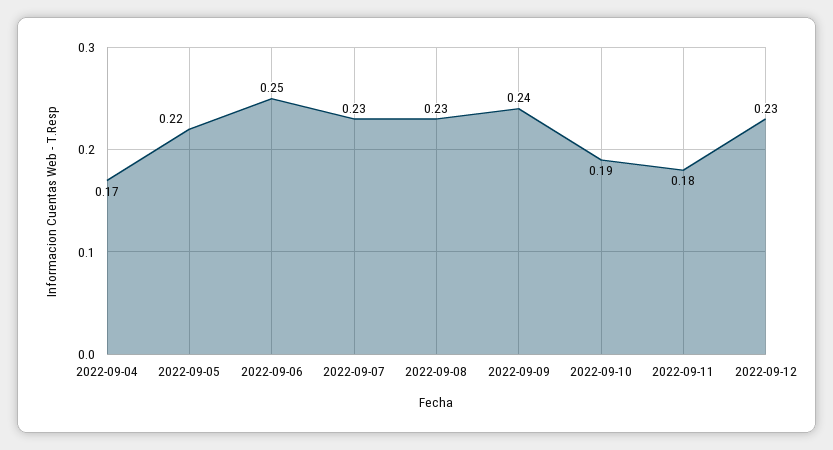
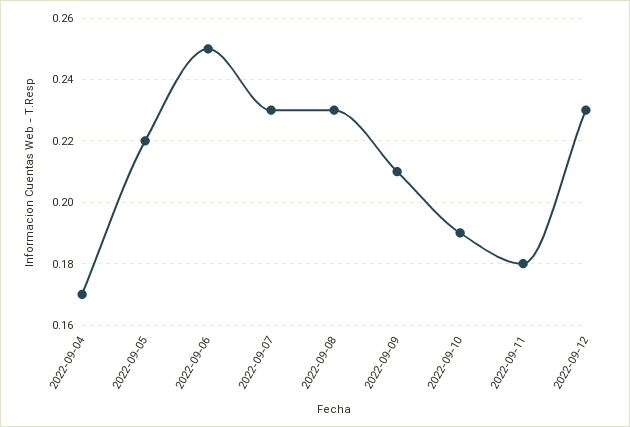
2022-09-09: 0.24 -> 0.21

